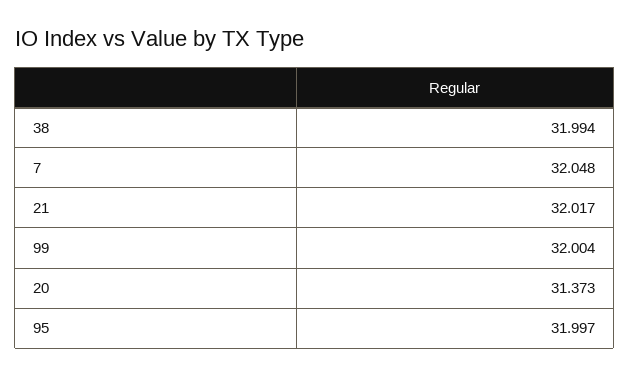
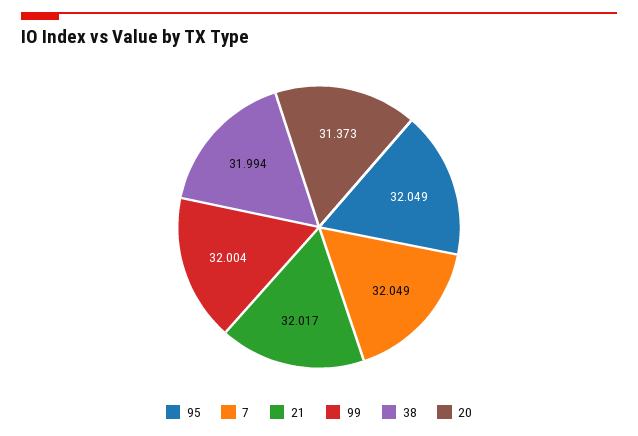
7: 32.048 -> 32.049
95: 31.997 -> 32.049

